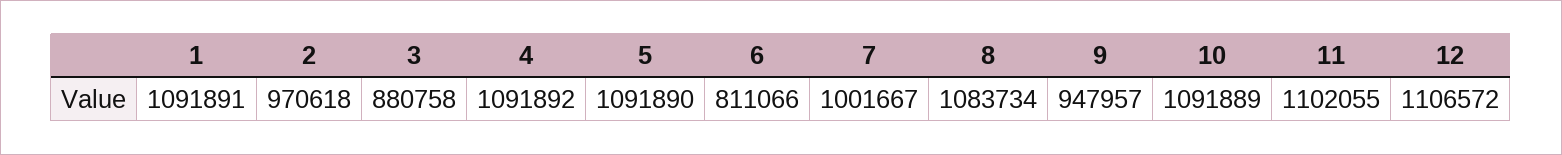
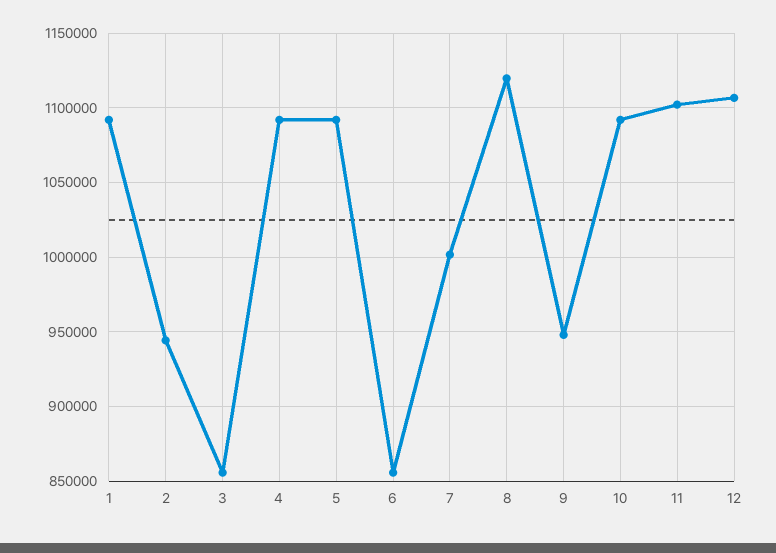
2: 970618 -> 945000
3: 880758 -> 855000
6: 811066 -> 855000
8: 1083734 -> 1120000

